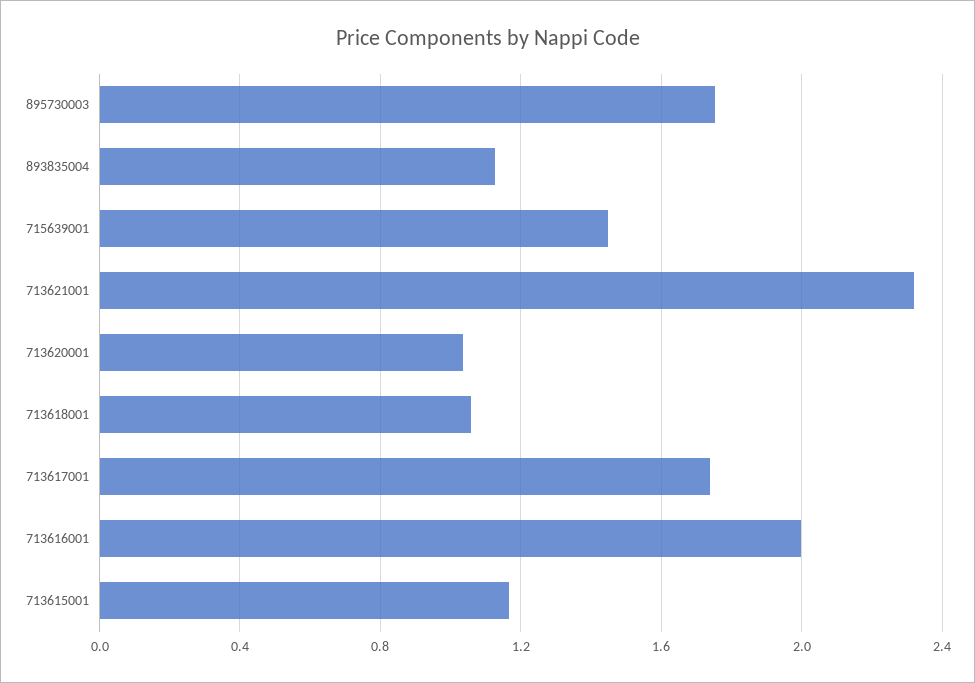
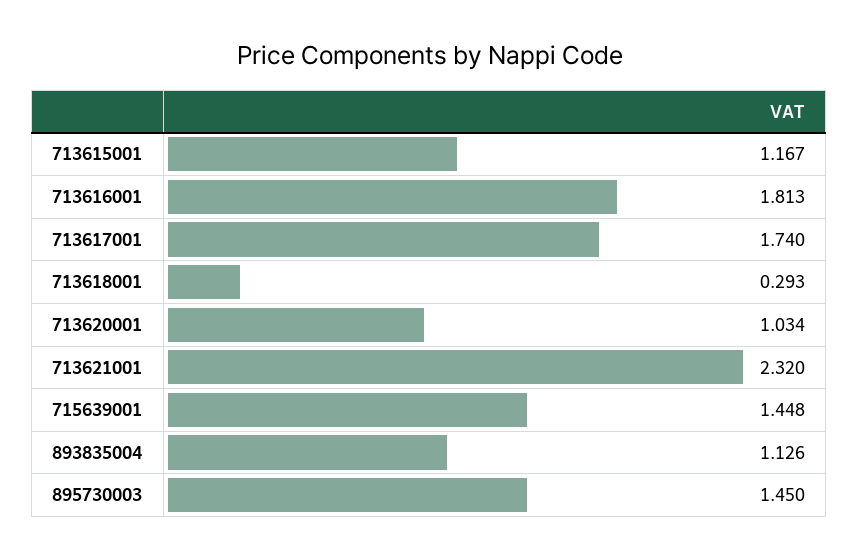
895730003: 1.75 -> 1.45
713618001: 1.05 -> 0.293
713616001: 2 -> 1.813

